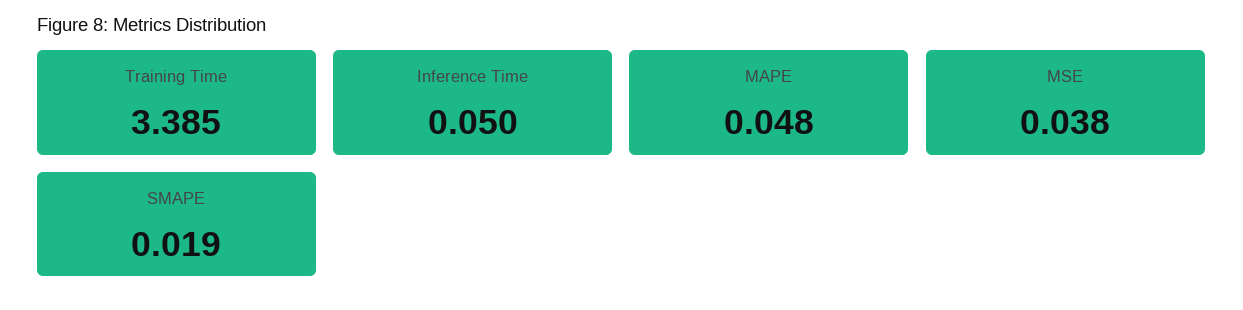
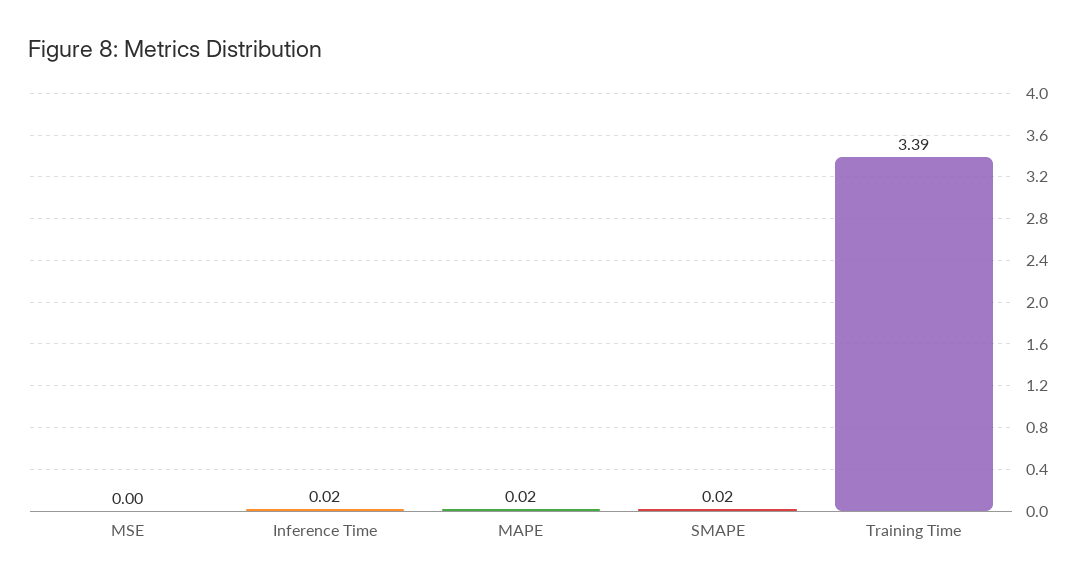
Inference Time: 0.05 -> 0.02
MAPE: 0.048 -> 0.02
MSE: 0.038 -> 0

